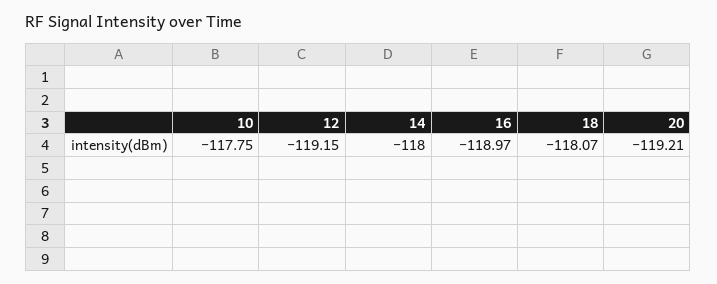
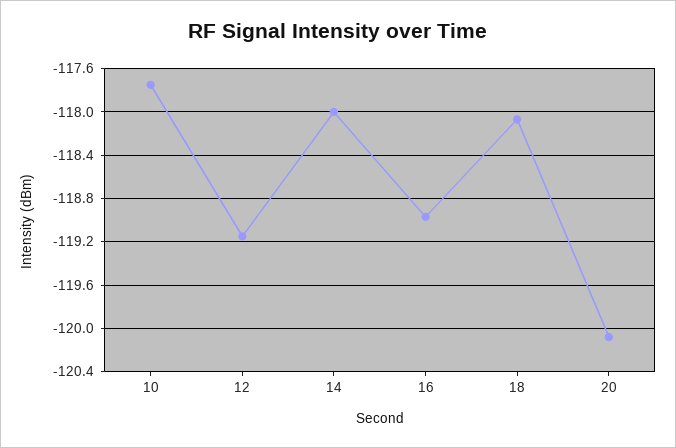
20: -119.21 -> -120.1

